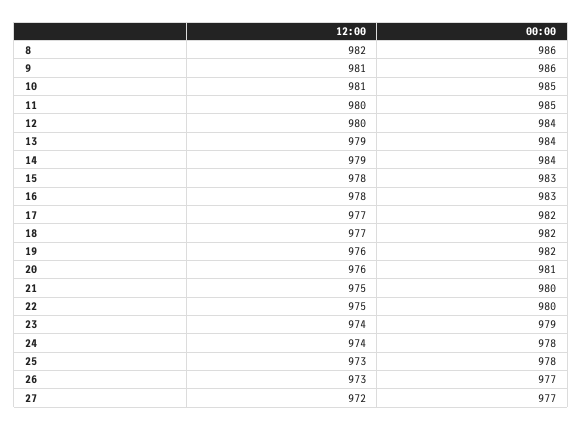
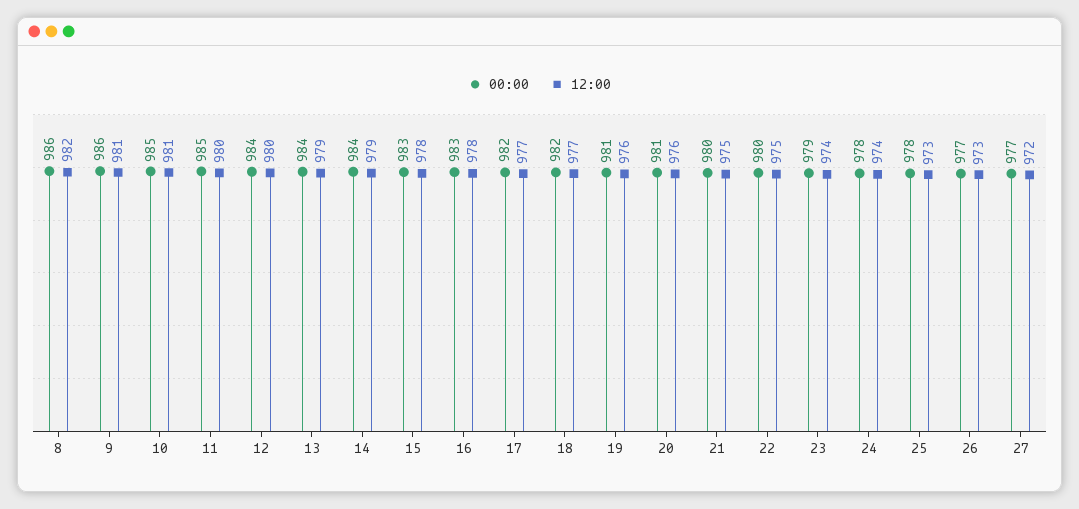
00:00, 19: 982 -> 981

